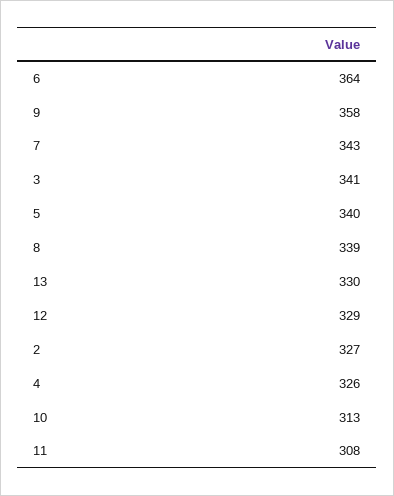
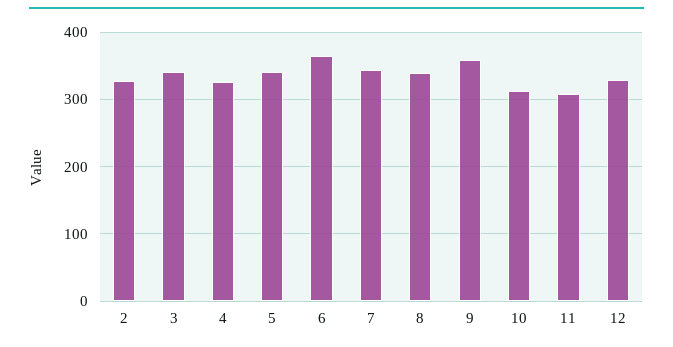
13: 330 -> none

